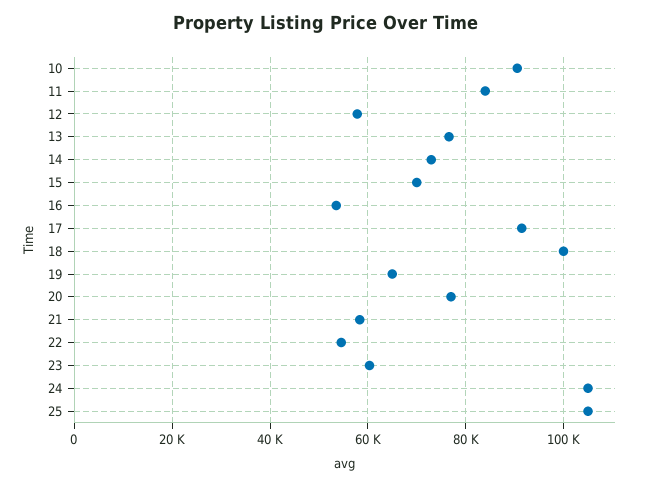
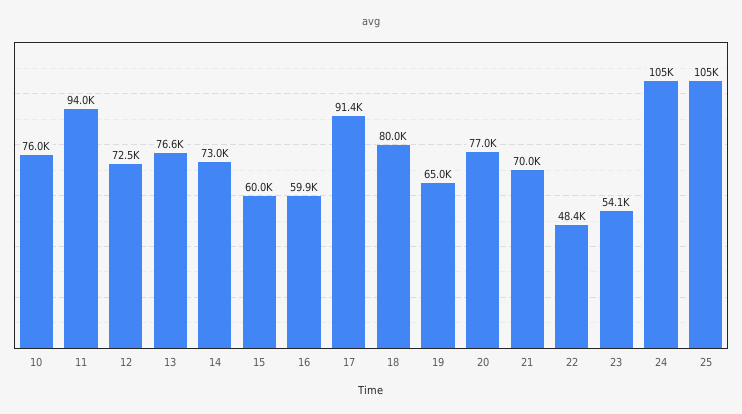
10: 90000 -> 76000
11: 84000 -> 94000
12: 58000 -> 72500
15: 70000 -> 60000
16: 54000 -> 59900
18: 100000 -> 80000
21: 58000 -> 70000
22: 54000 -> 48400
23: 60000 -> 54100

